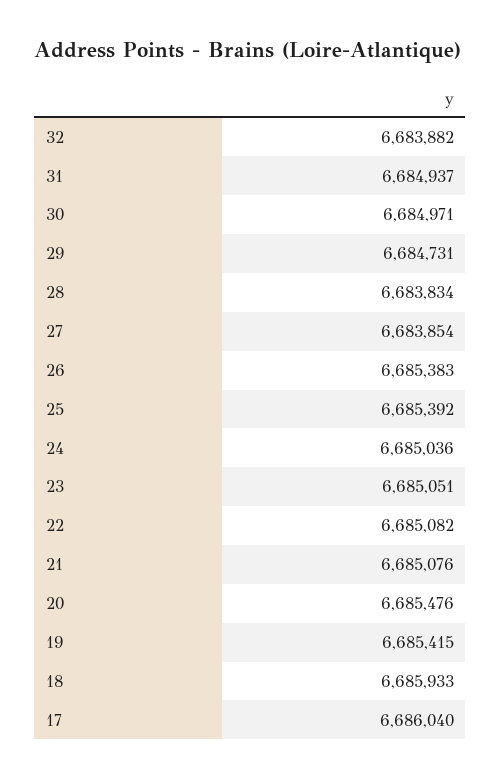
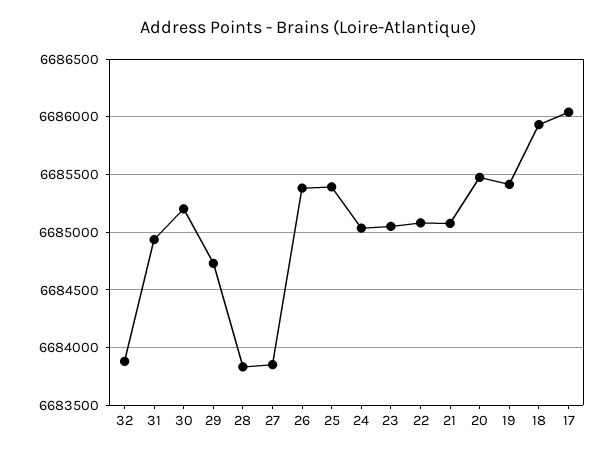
30: 6684971 -> 6685200

